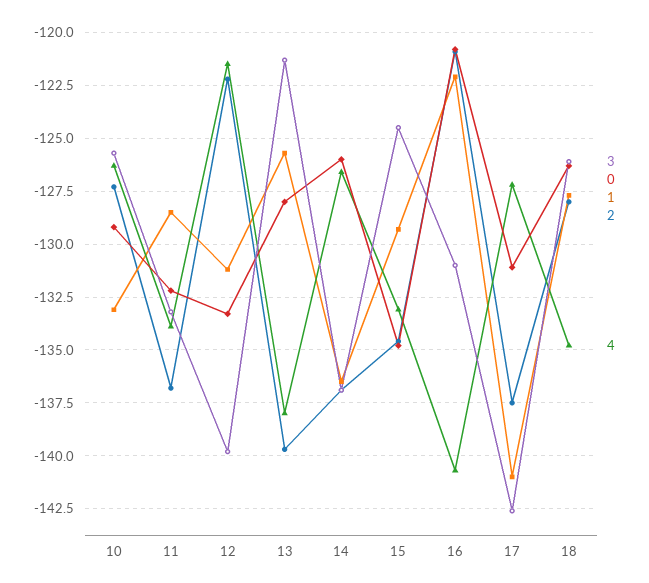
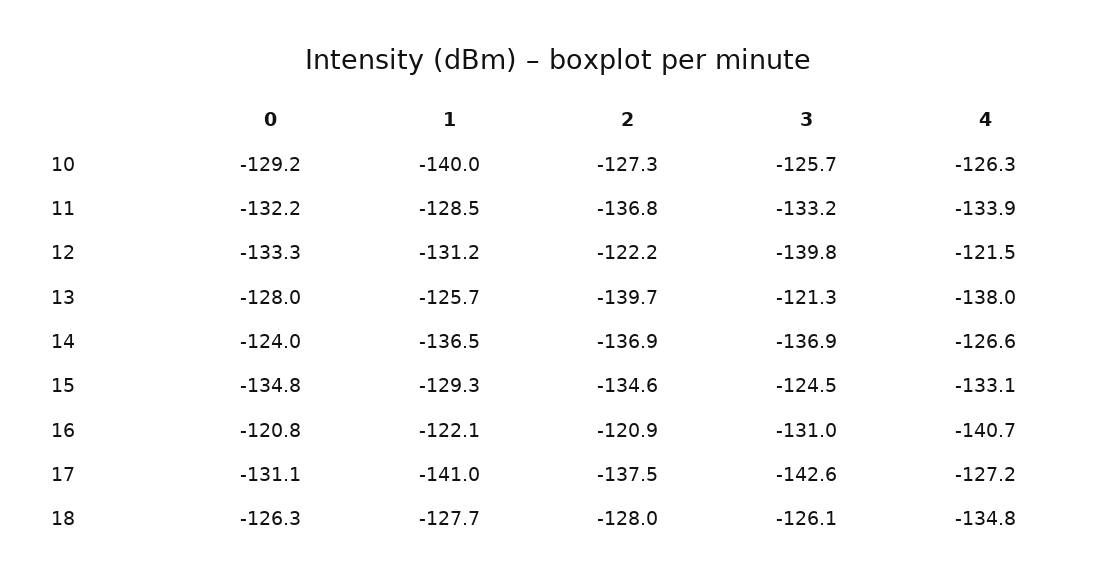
1, 10: -133 -> -140
0, 14: -126 -> -124

